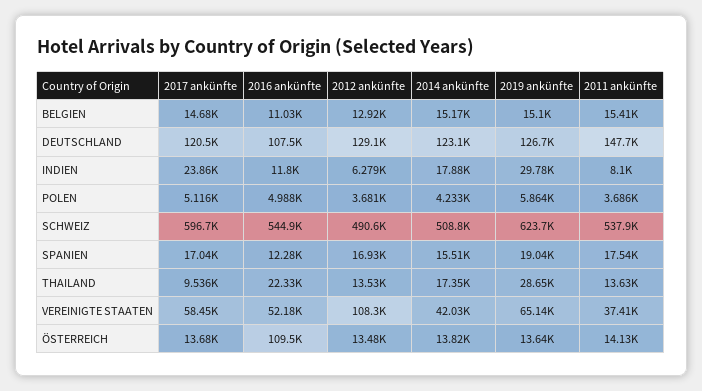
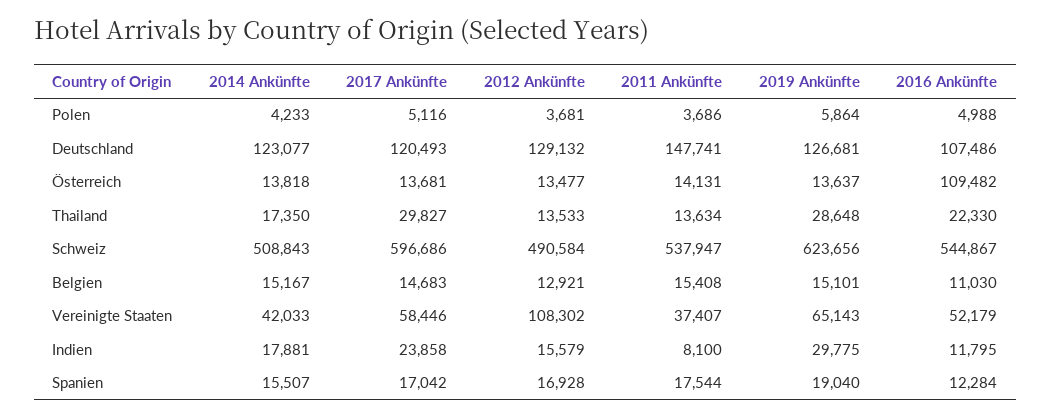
2012 ankünfte, INDIEN: 6279 -> 15579
2017 ankünfte, THAILAND: 9536 -> 29827

